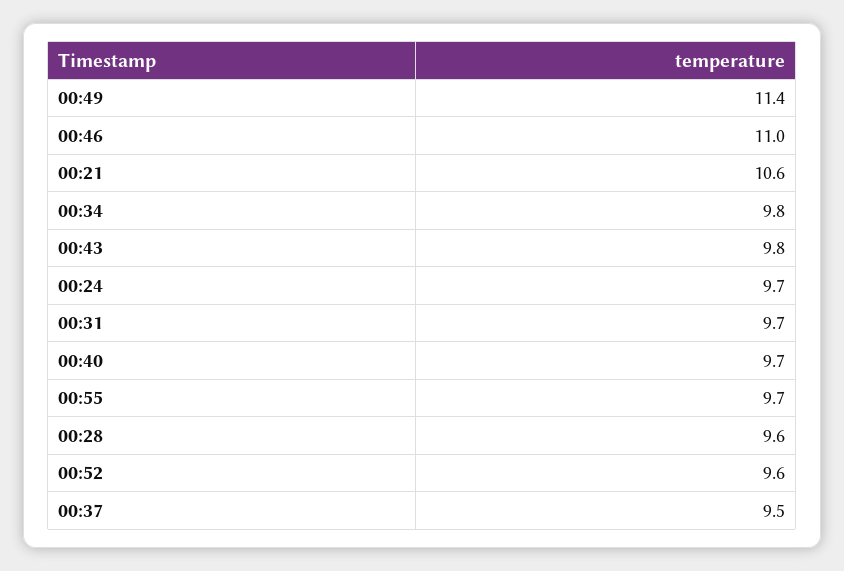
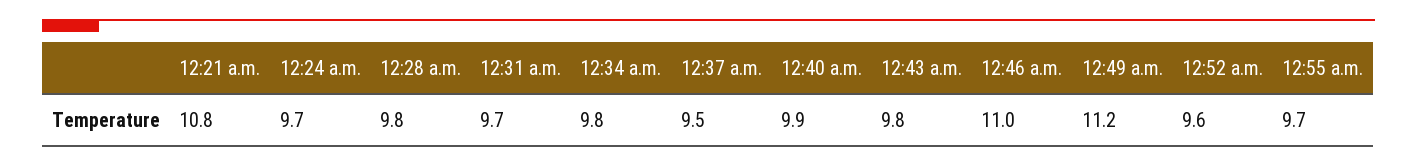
00:49: 11.4 -> 11.2
00:21: 10.6 -> 10.8
00:40: 9.7 -> 9.9
00:28: 9.6 -> 9.8

